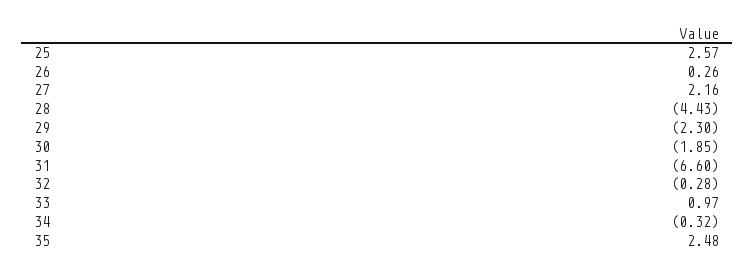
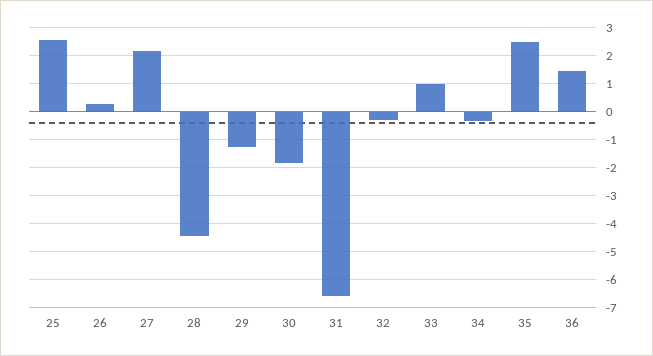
29: -2.3 -> -1.25
36: none -> 1.5

